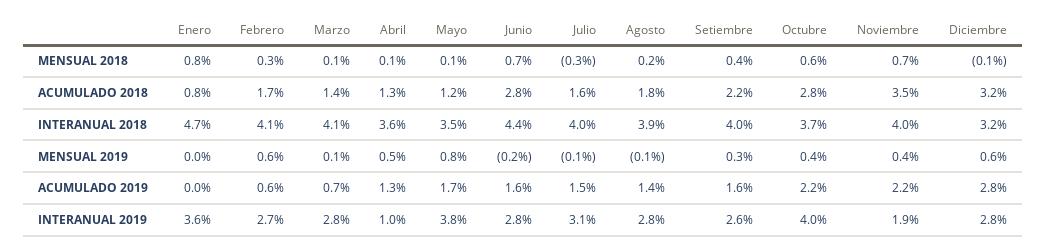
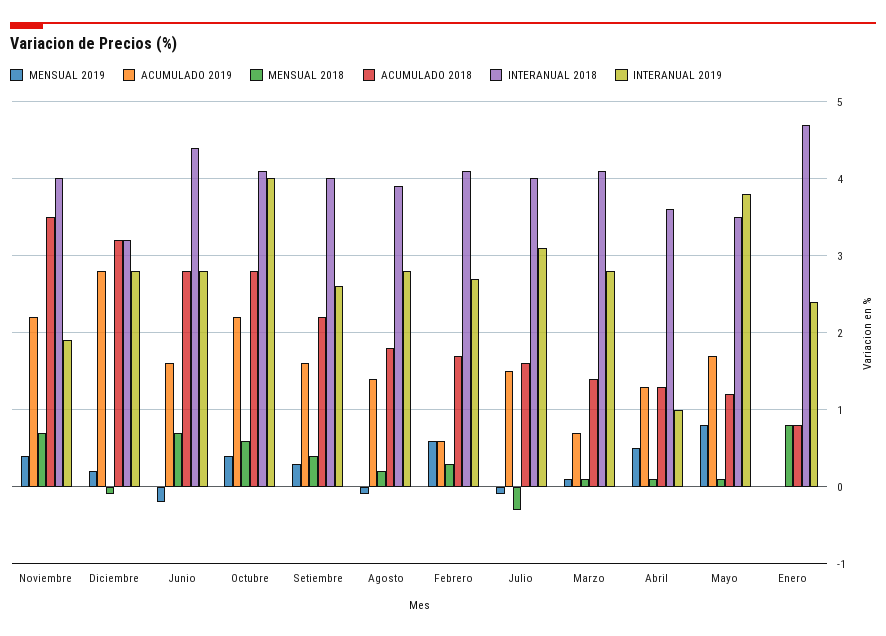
INTERANUAL 2018, Octubre: 3.7 -> 4.1
MENSUAL 2019, Diciembre: 0.6 -> 0.2
INTERANUAL 2019, Enero: 3.6 -> 2.4

